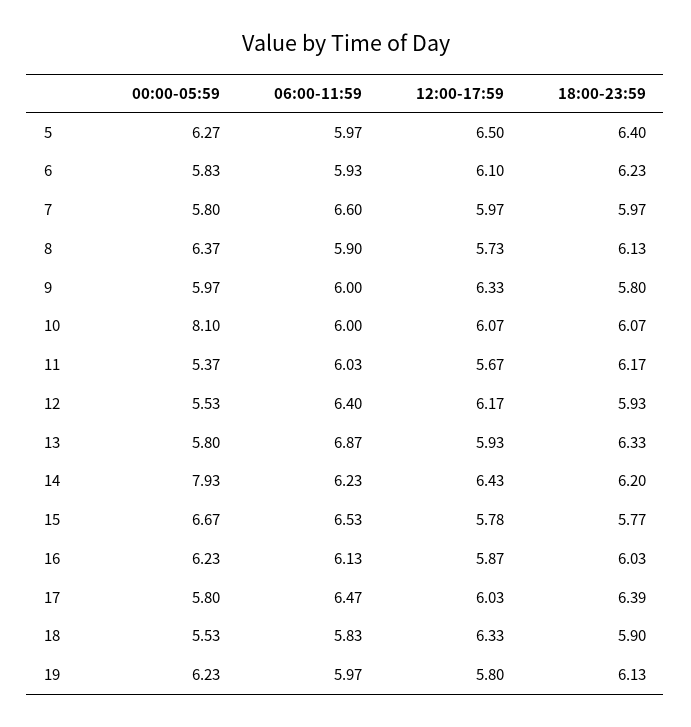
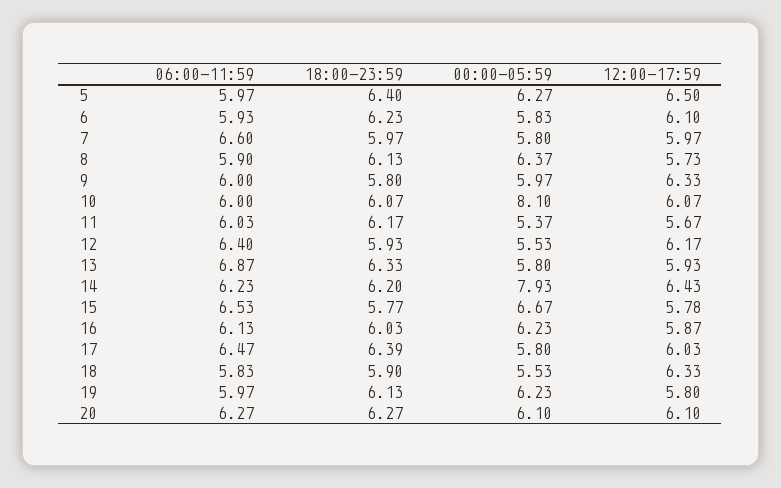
06:00-11:59, 20: none -> 6.27
18:00-23:59, 20: none -> 6.27
00:00-05:59, 20: none -> 6.1
12:00-17:59, 20: none -> 6.1

